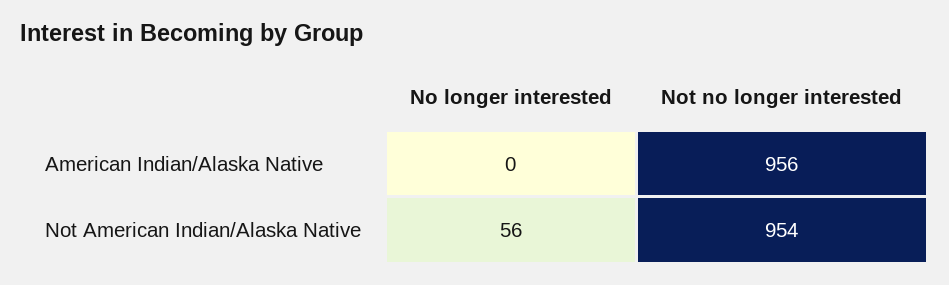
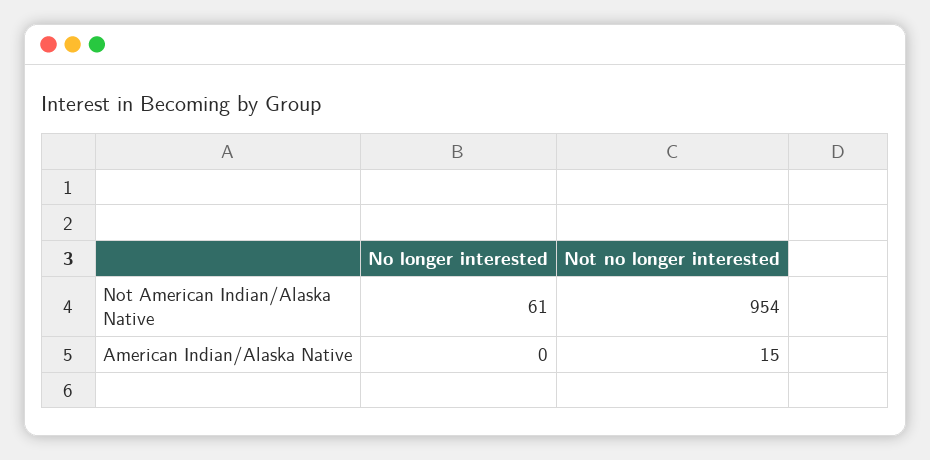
Not no longer interested, American Indian/Alaska Native: 956 -> 15
No longer interested, Not American Indian/Alaska Native: 56 -> 61

